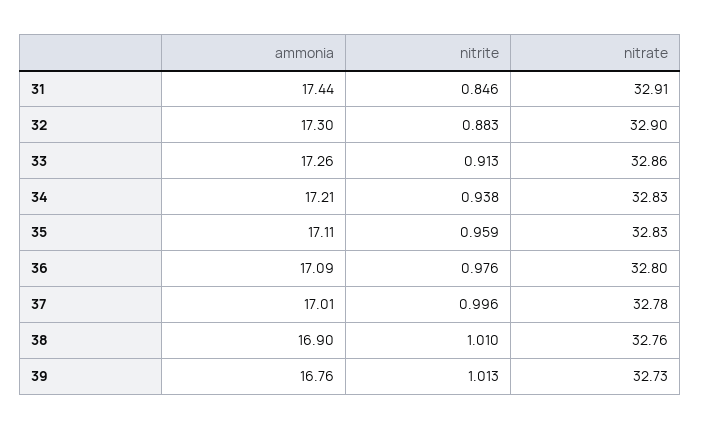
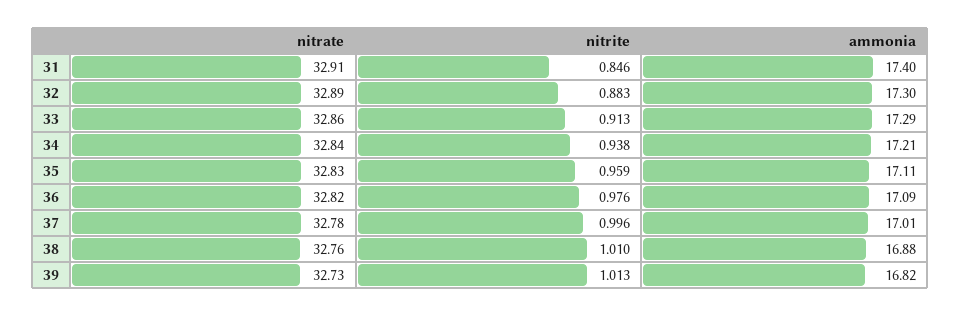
ammonia, 31: 17.44 -> 17.4
nitrate, 32: 32.9 -> 32.89
ammonia, 33: 17.26 -> 17.29
nitrate, 34: 32.83 -> 32.84
nitrate, 36: 32.8 -> 32.82
ammonia, 38: 16.9 -> 16.88
ammonia, 39: 16.76 -> 16.82

